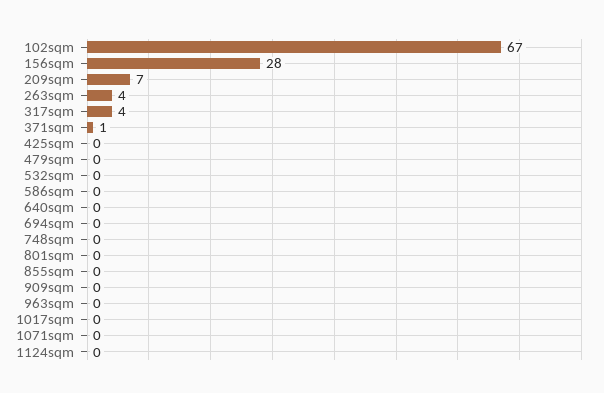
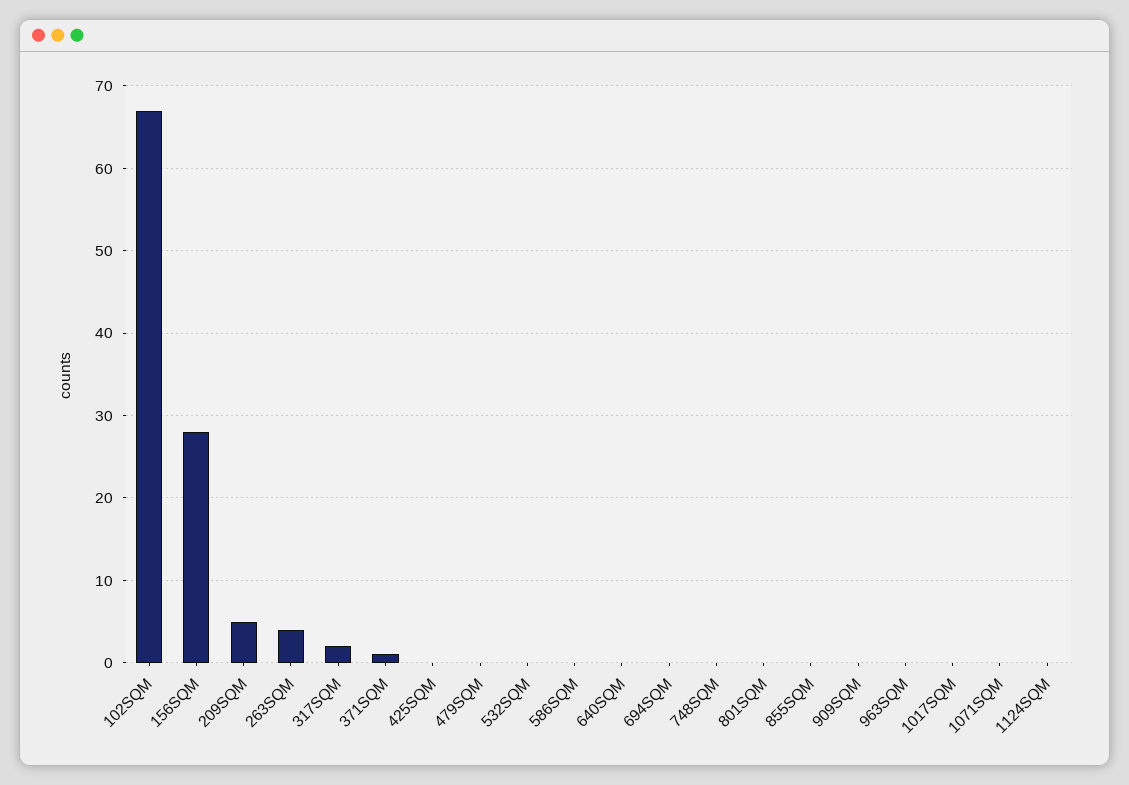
209sqm: 7 -> 5
317sqm: 4 -> 2

